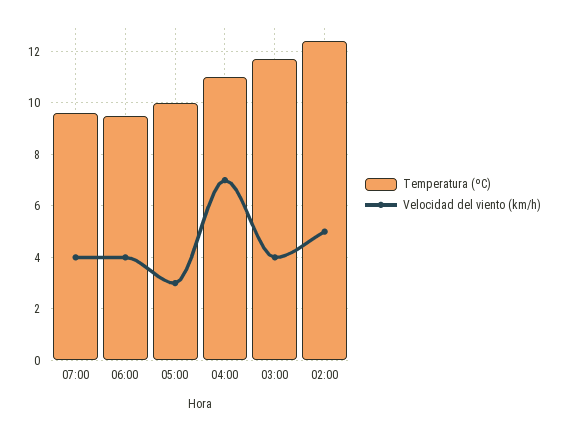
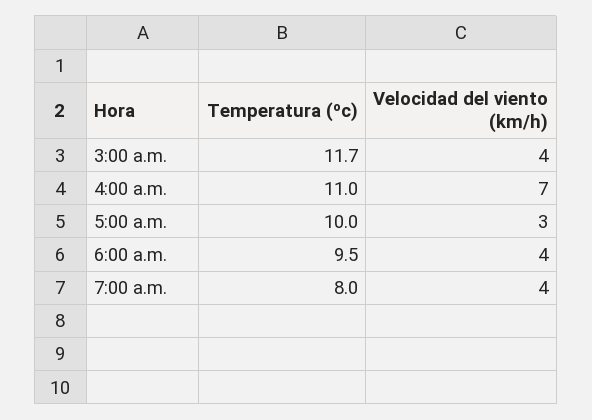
Temperatura (ºC), 07:00: 9.5 -> 8
Temperatura (ºC), 02:00: 12.5 -> none
Velocidad del viento (km/h), 02:00: 5 -> none

